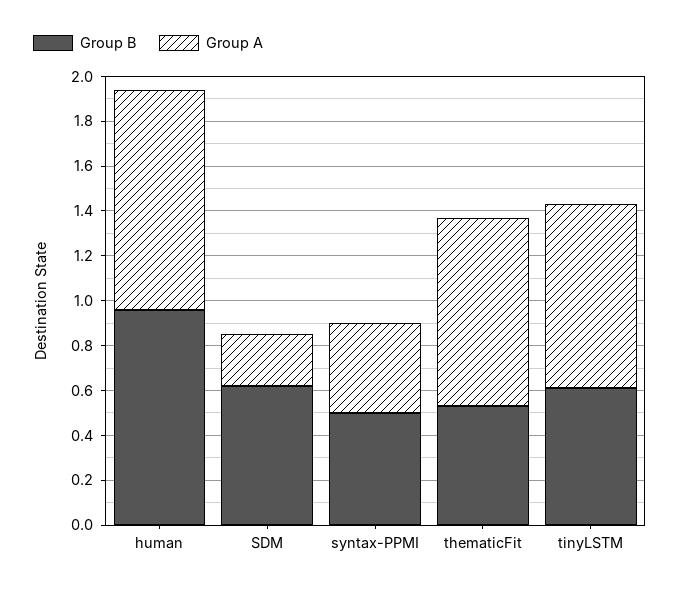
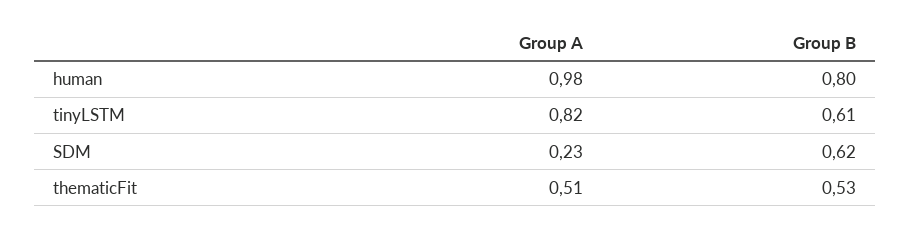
Group B, human: 0.95 -> 0.8
Group B, syntax-PPMI: 0.5 -> none
Group A, syntax-PPMI: 0.4 -> none
Group A, thematicFit: 0.85 -> 0.51

